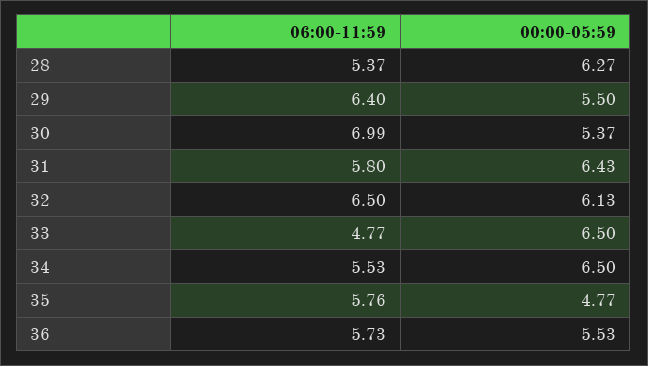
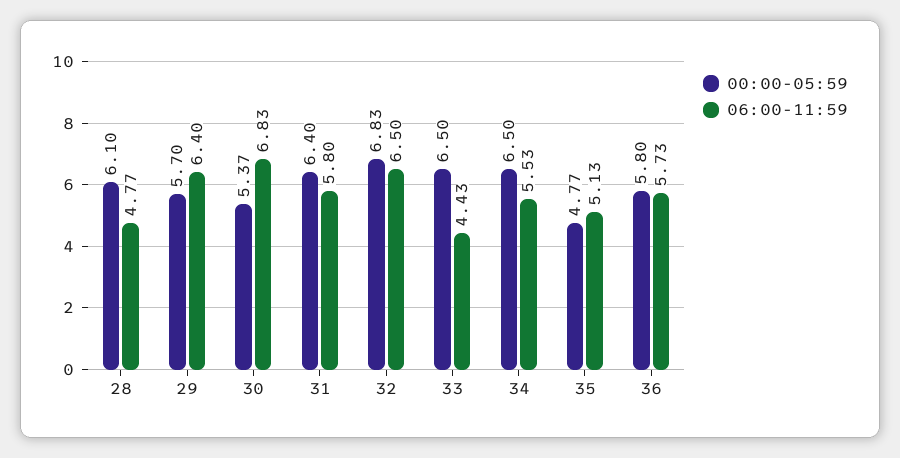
06:00-11:59, 28: 5.37 -> 4.77
00:00-05:59, 28: 6.27 -> 6.1
00:00-05:59, 29: 5.5 -> 5.7
06:00-11:59, 30: 6.99 -> 6.83
00:00-05:59, 31: 6.43 -> 6.4
00:00-05:59, 32: 6.13 -> 6.83
06:00-11:59, 33: 4.77 -> 4.43
06:00-11:59, 35: 5.76 -> 5.13
00:00-05:59, 36: 5.53 -> 5.8

